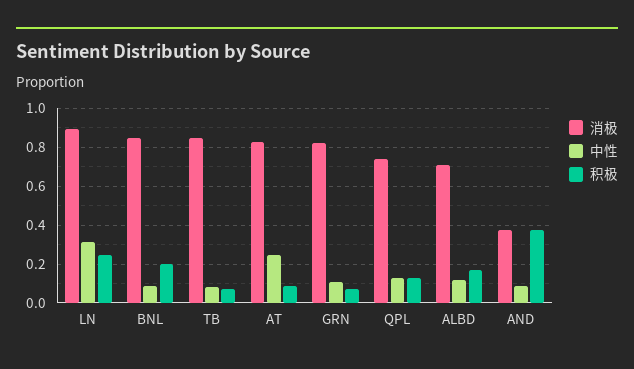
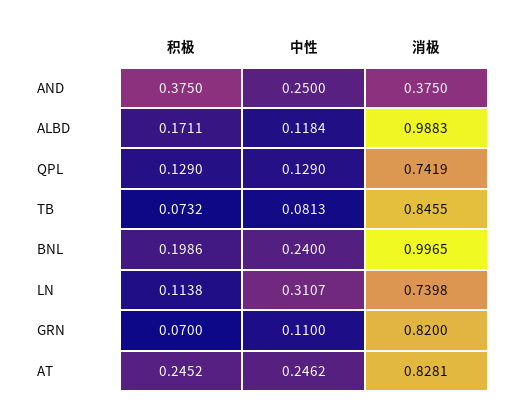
消极, LN: 0.9 -> 0.7398
积极, LN: 0.25 -> 0.1138
消极, BNL: 0.85 -> 0.9965
中性, BNL: 0.1 -> 0.24
积极, AT: 0.1 -> 0.2452
消极, ALBD: 0.7 -> 0.9883
中性, AND: 0.1 -> 0.25

